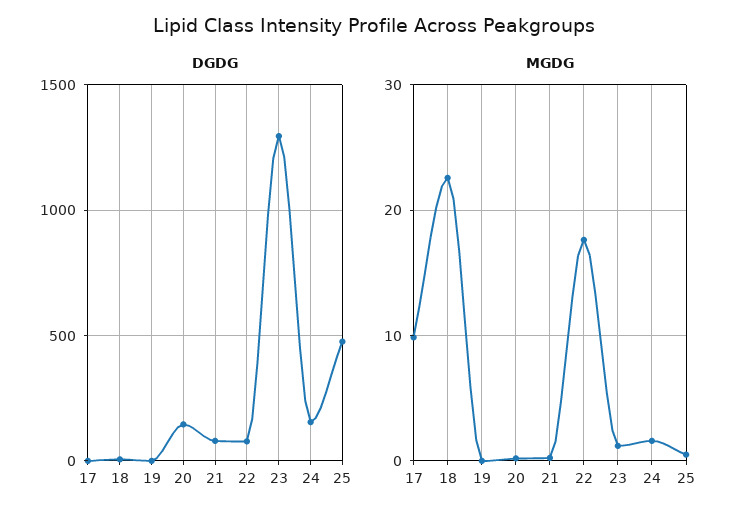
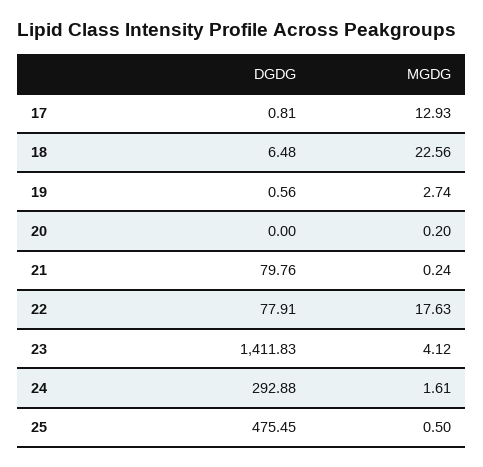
DGDG, 20: 150 -> 0
DGDG, 23: 1300 -> 1411.83
DGDG, 24: 150 -> 292.88
MGDG, 17: 10 -> 12.93
MGDG, 19: 0 -> 2.74
MGDG, 23: 1 -> 4.12

